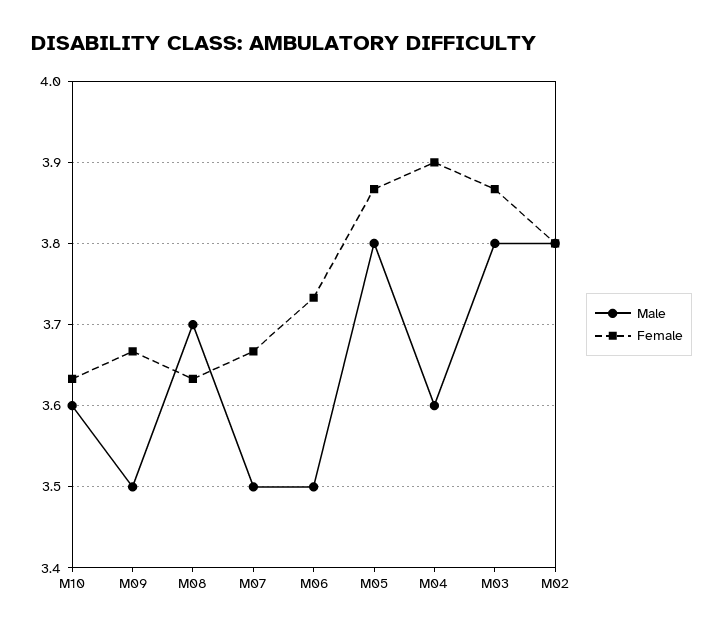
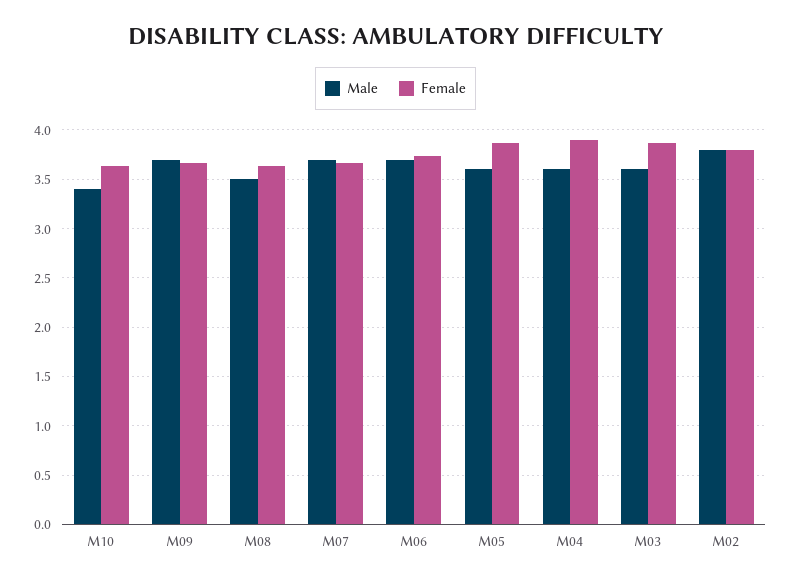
Male, M10: 3.6 -> 3.4
Male, M09: 3.5 -> 3.7
Male, M08: 3.7 -> 3.5
Male, M07: 3.5 -> 3.7
Male, M06: 3.5 -> 3.7
Male, M05: 3.8 -> 3.6
Male, M03: 3.8 -> 3.6

